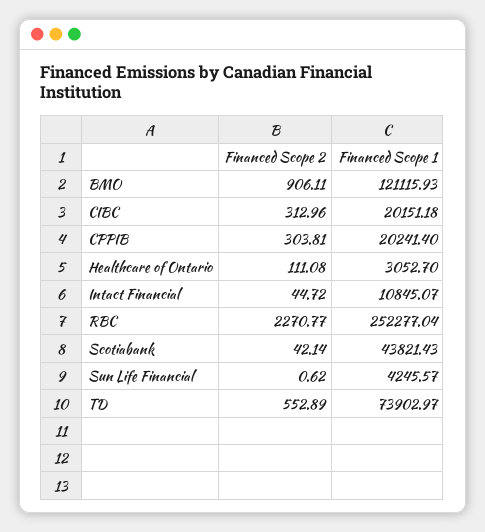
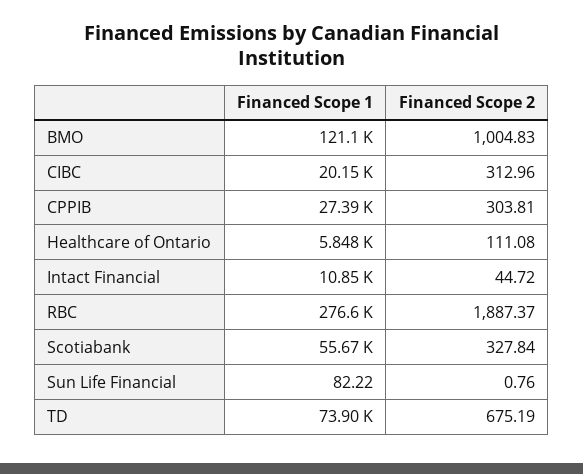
Financed Scope 2, BMO: 906.11 -> 1004.83
Financed Scope 1, CPPIB: 20241.4 -> 27390
Financed Scope 1, Healthcare of Ontario: 3052.7 -> 5848
Financed Scope 2, RBC: 2270.77 -> 1887.37
Financed Scope 1, RBC: 252277.04 -> 276600
Financed Scope 2, Scotiabank: 42.14 -> 327.84
Financed Scope 1, Scotiabank: 43821.43 -> 55670
Financed Scope 2, Sun Life Financial: 0.62 -> 0.76
Financed Scope 1, Sun Life Financial: 4245.57 -> 82.22
Financed Scope 2, TD: 552.89 -> 675.19

